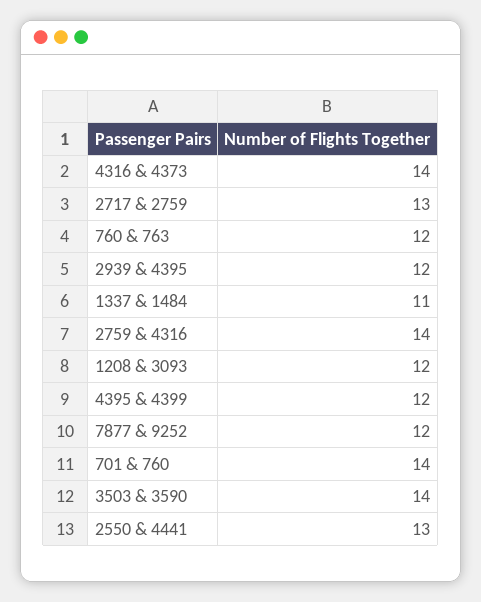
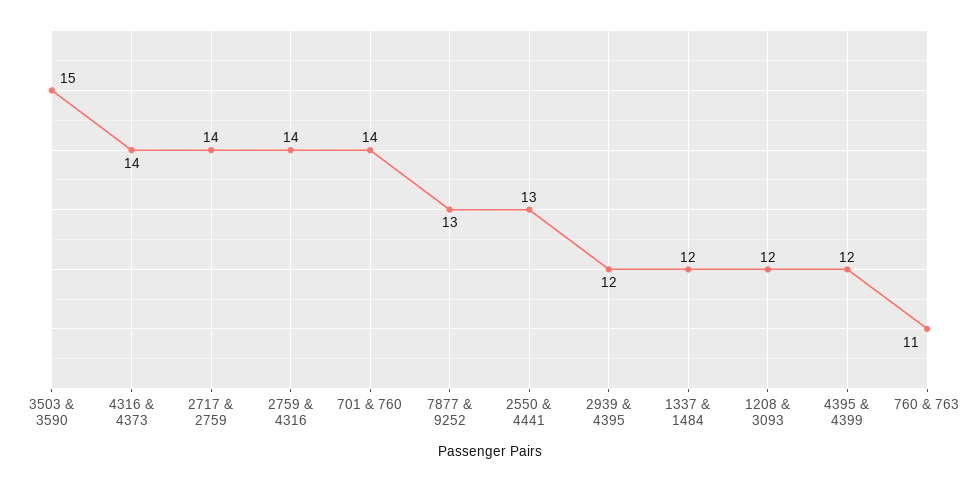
2717 & 2759: 13 -> 14
760 & 763: 12 -> 11
1337 & 1484: 11 -> 12
7877 & 9252: 12 -> 13
3503 & 3590: 14 -> 15

